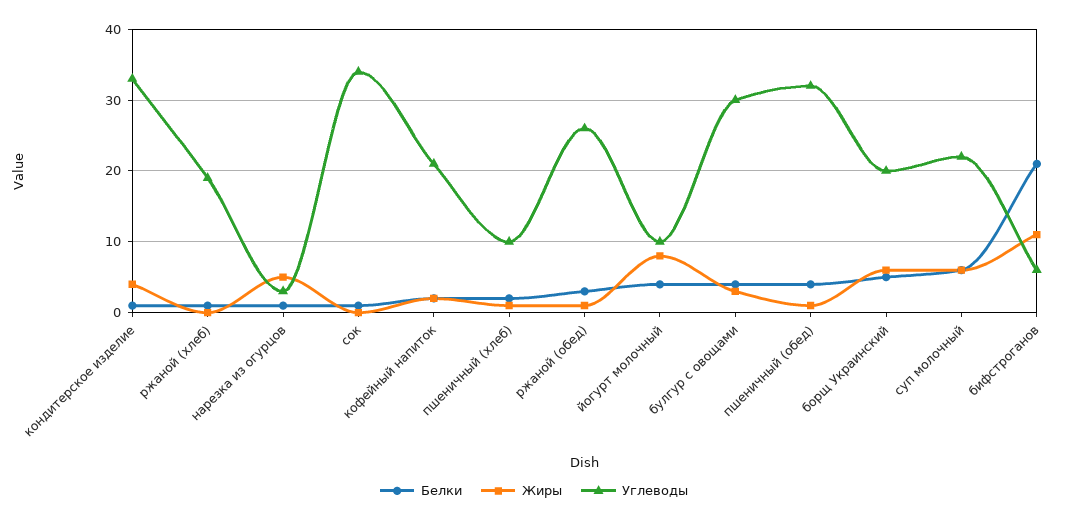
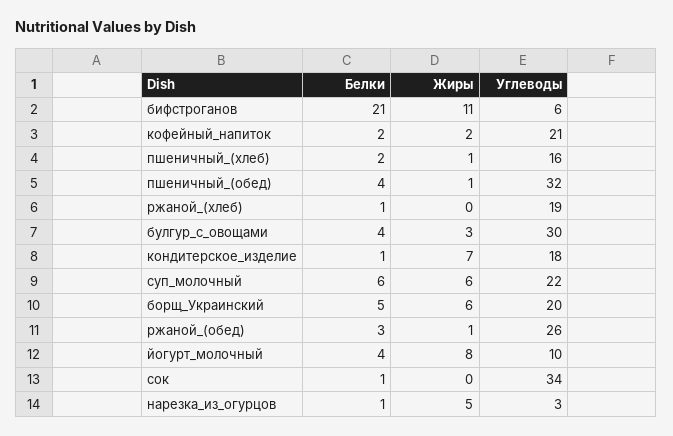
Жиры, кондитерское изделие: 4 -> 7
Углеводы, кондитерское изделие: 33 -> 18
Углеводы, пшеничный (хлеб): 10 -> 16

